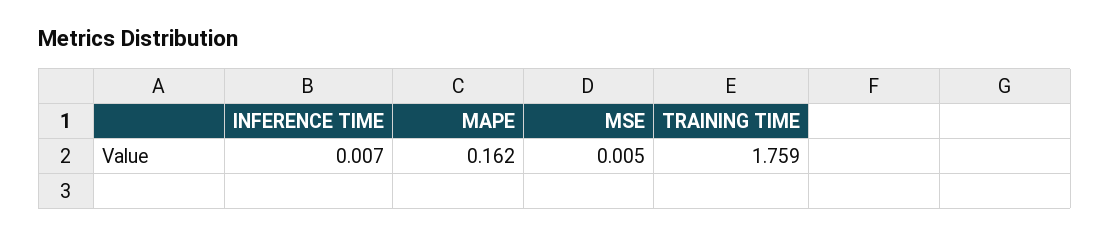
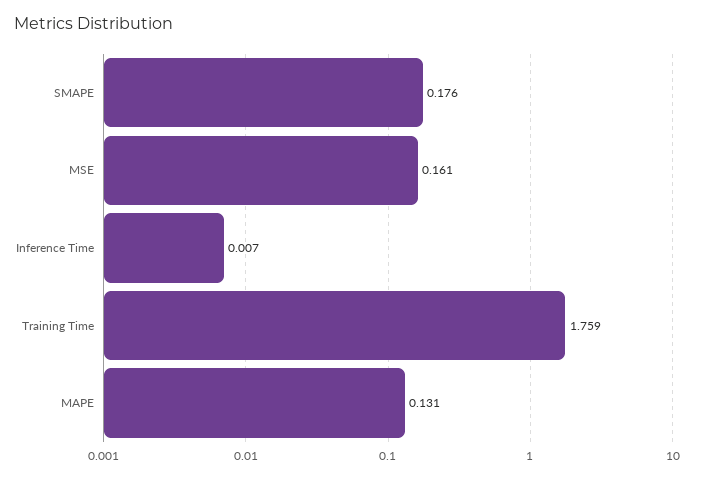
MAPE: 0.162 -> 0.131
MSE: 0.005 -> 0.161
SMAPE: none -> 0.176

